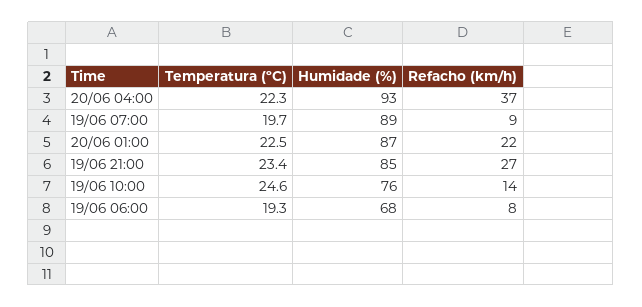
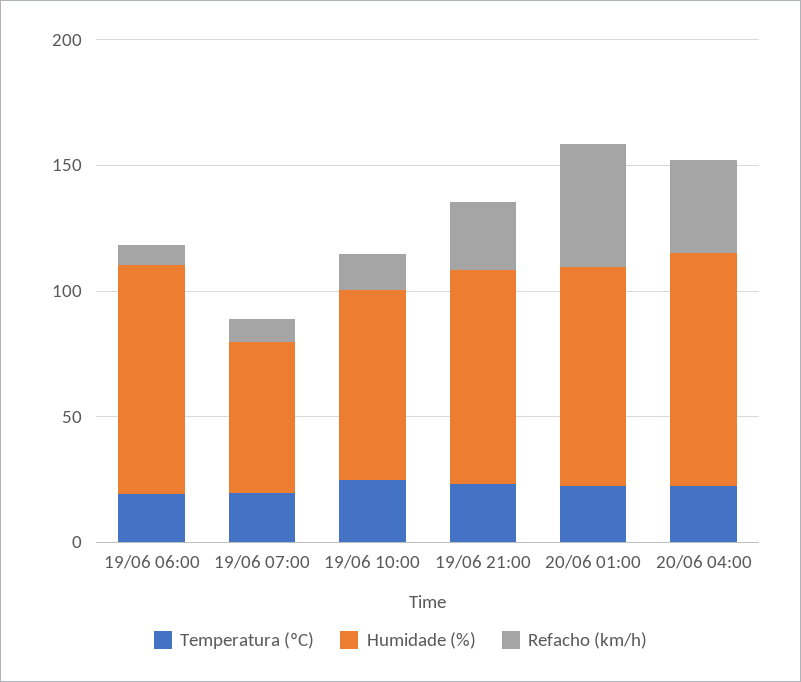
Humidade (%), 19/06 07:00: 89 -> 60
Refacho (km/h), 20/06 01:00: 22 -> 50
Humidade (%), 19/06 06:00: 68 -> 90

